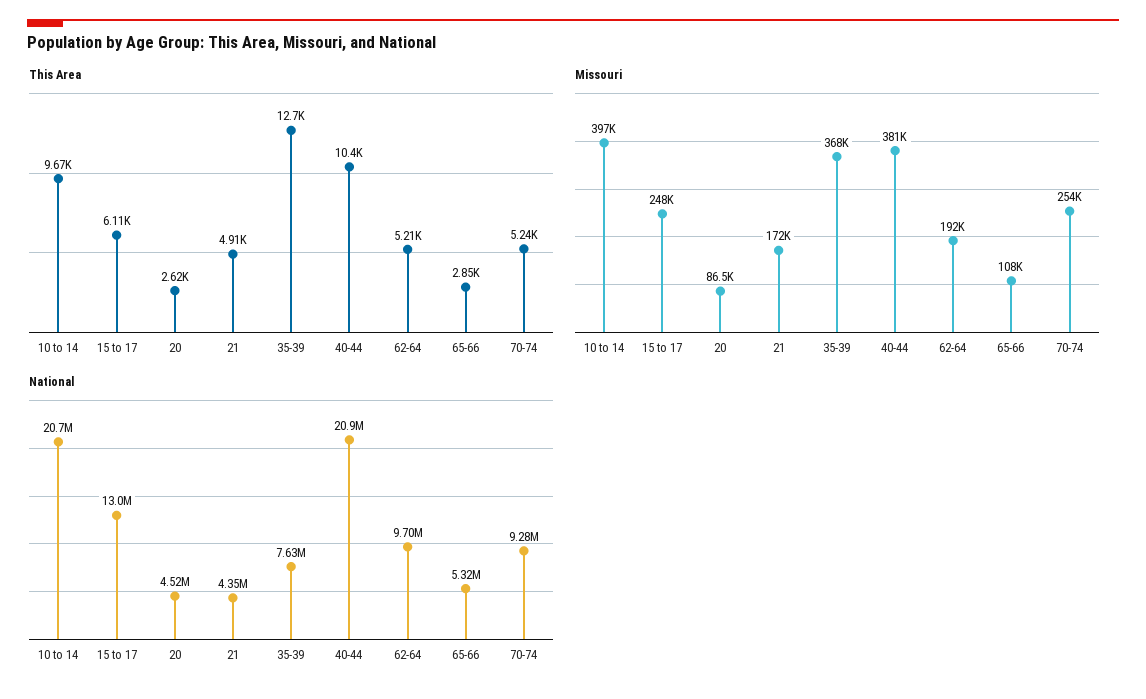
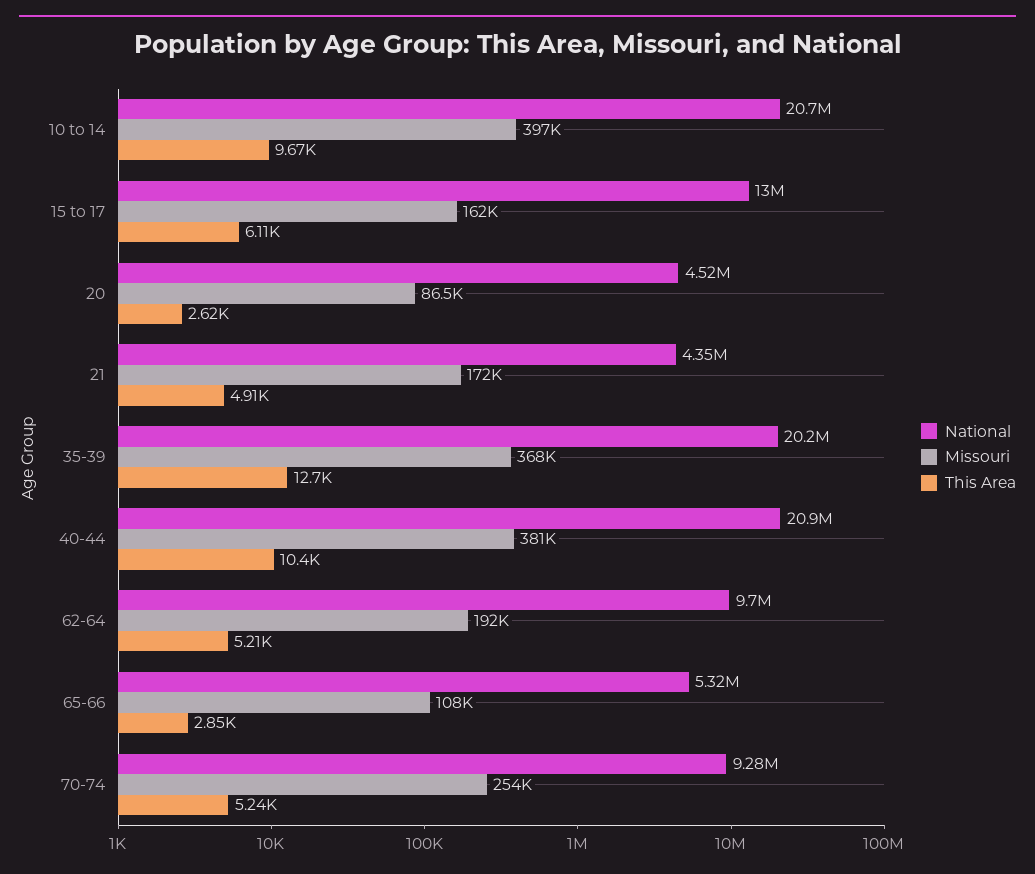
Missouri, 15 to 17: 248000 -> 162000
National, 35-39: 7630000 -> 20200000

